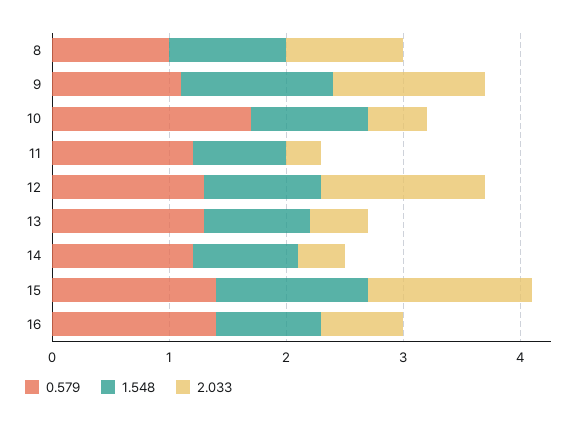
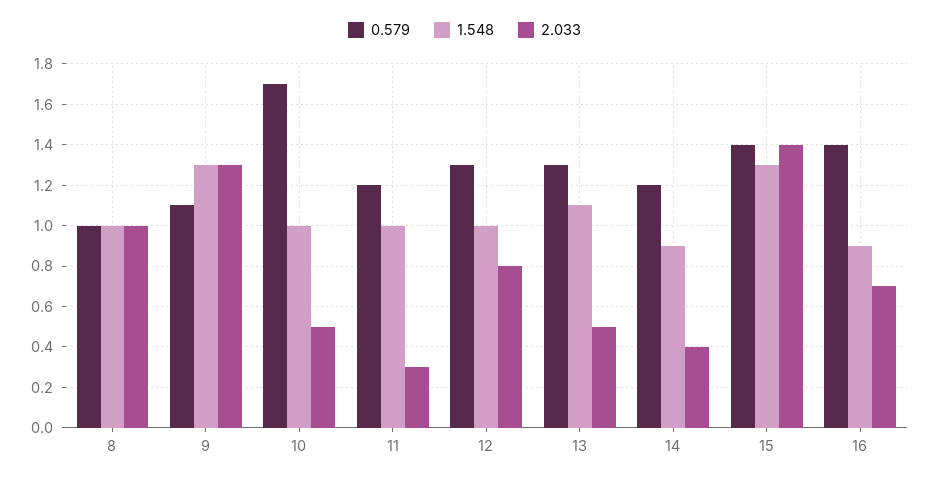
1.548, 11: 0.8 -> 1
2.033, 12: 1.4 -> 0.8
1.548, 13: 0.9 -> 1.1

